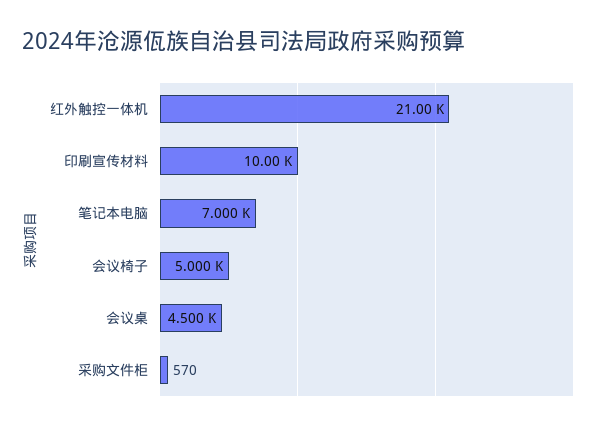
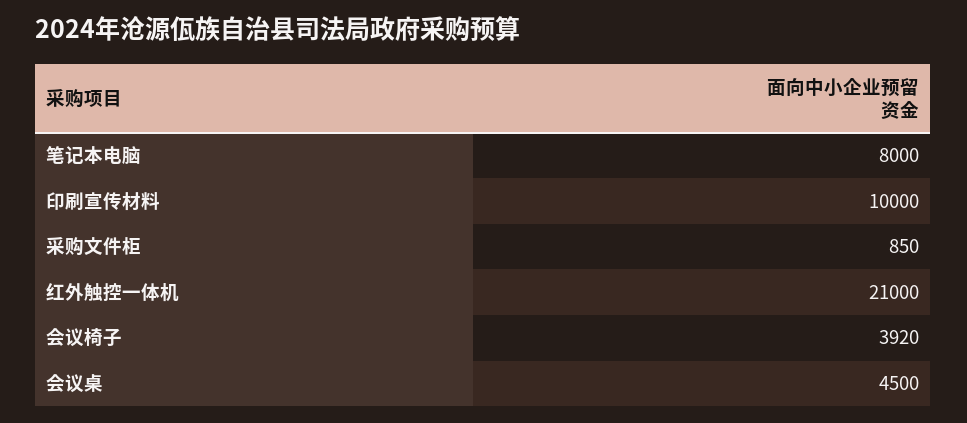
笔记本电脑: 7000 -> 8000
会议椅子: 5000 -> 3920
采购文件柜: 570 -> 850

